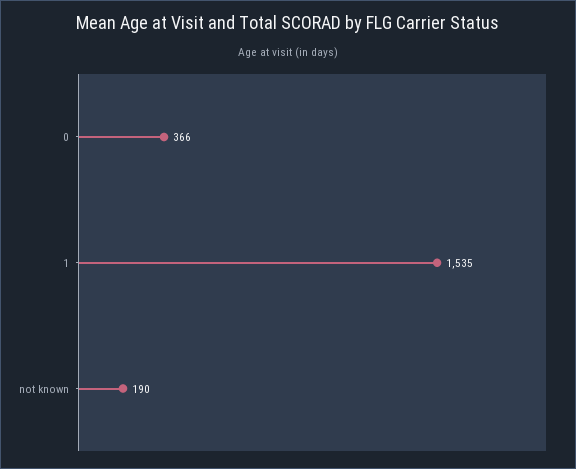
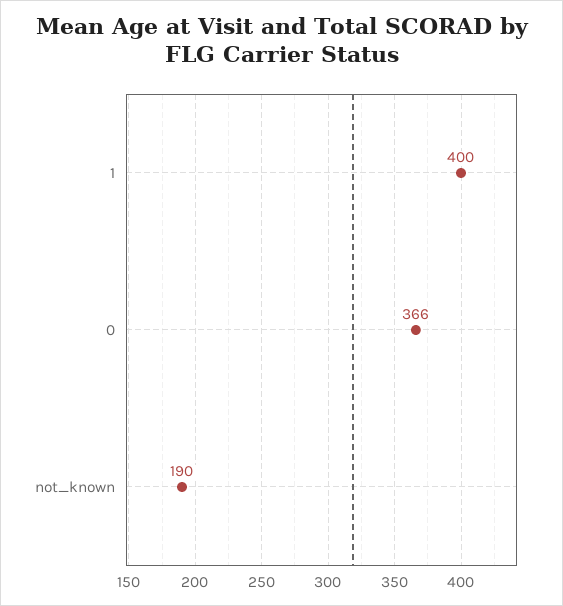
1: 1535 -> 400

